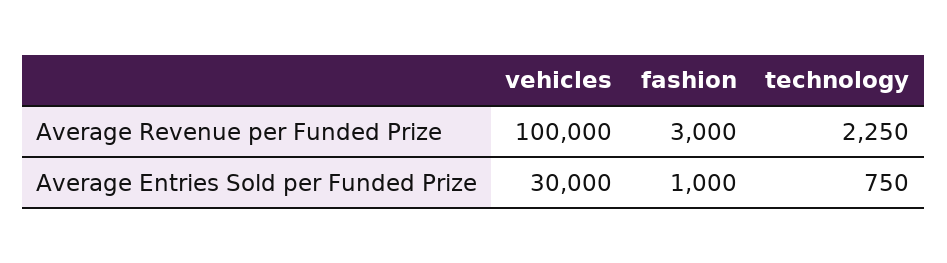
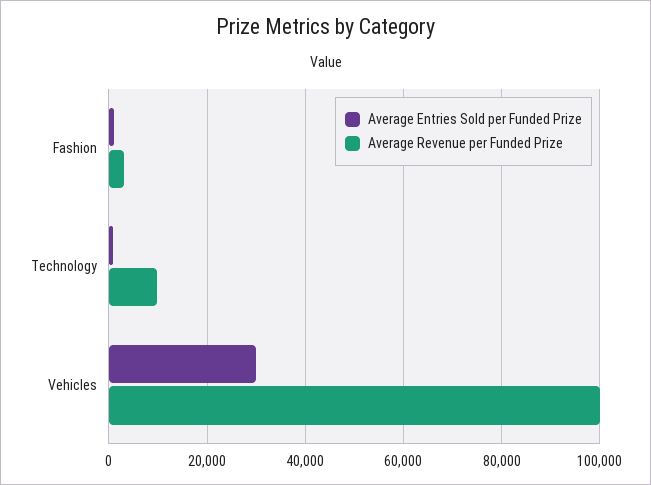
Average Revenue per Funded Prize, technology: 2250 -> 10000

